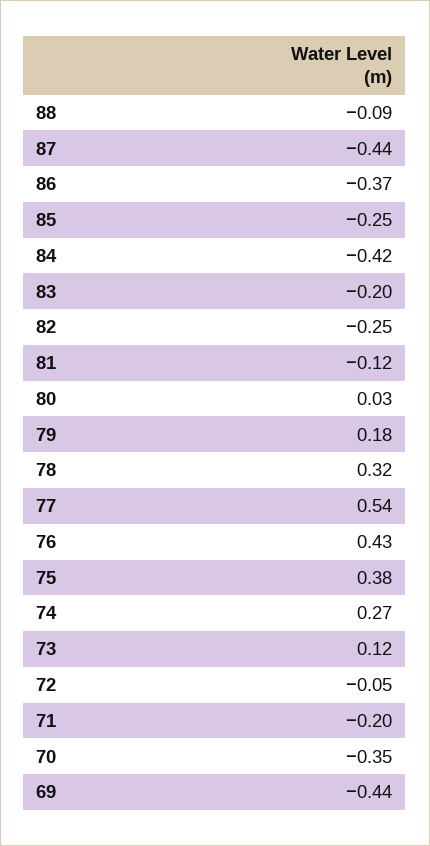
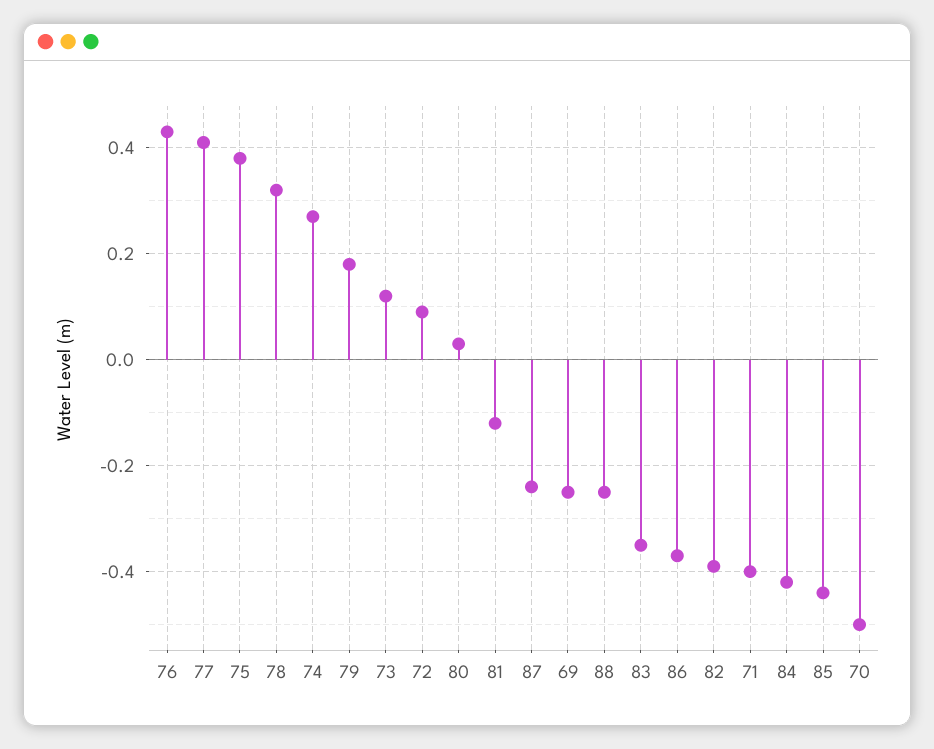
88: -0.09 -> -0.25
87: -0.44 -> -0.25
85: -0.25 -> -0.45
83: -0.2 -> -0.35
82: -0.25 -> -0.4
77: 0.54 -> 0.4
72: -0.05 -> 0.1
71: -0.2 -> -0.4
70: -0.35 -> -0.5
69: -0.44 -> -0.25

